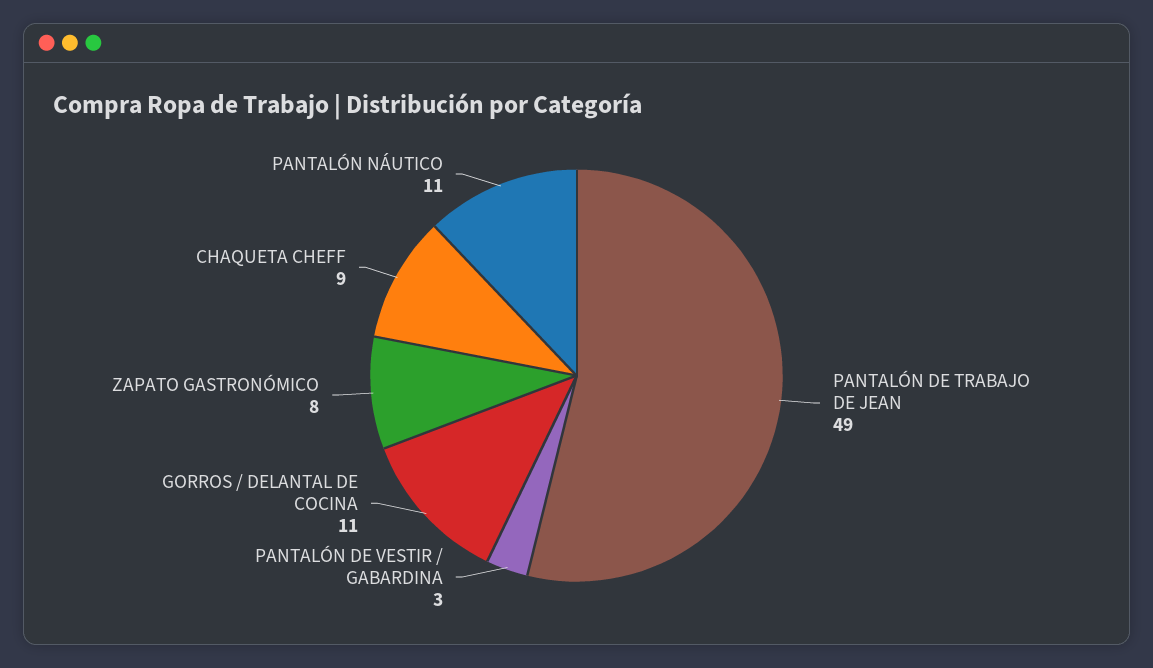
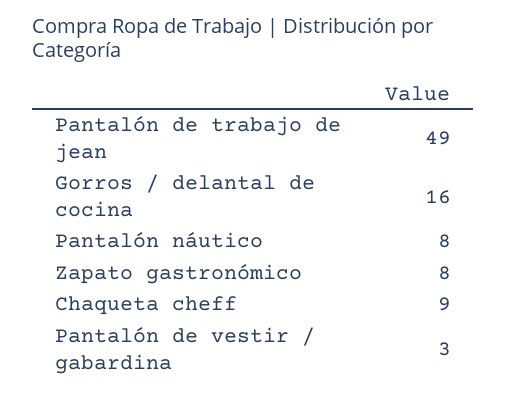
GORROS / DELANTAL DE COCINA: 11 -> 16
PANTALÓN NÁUTICO: 11 -> 8

